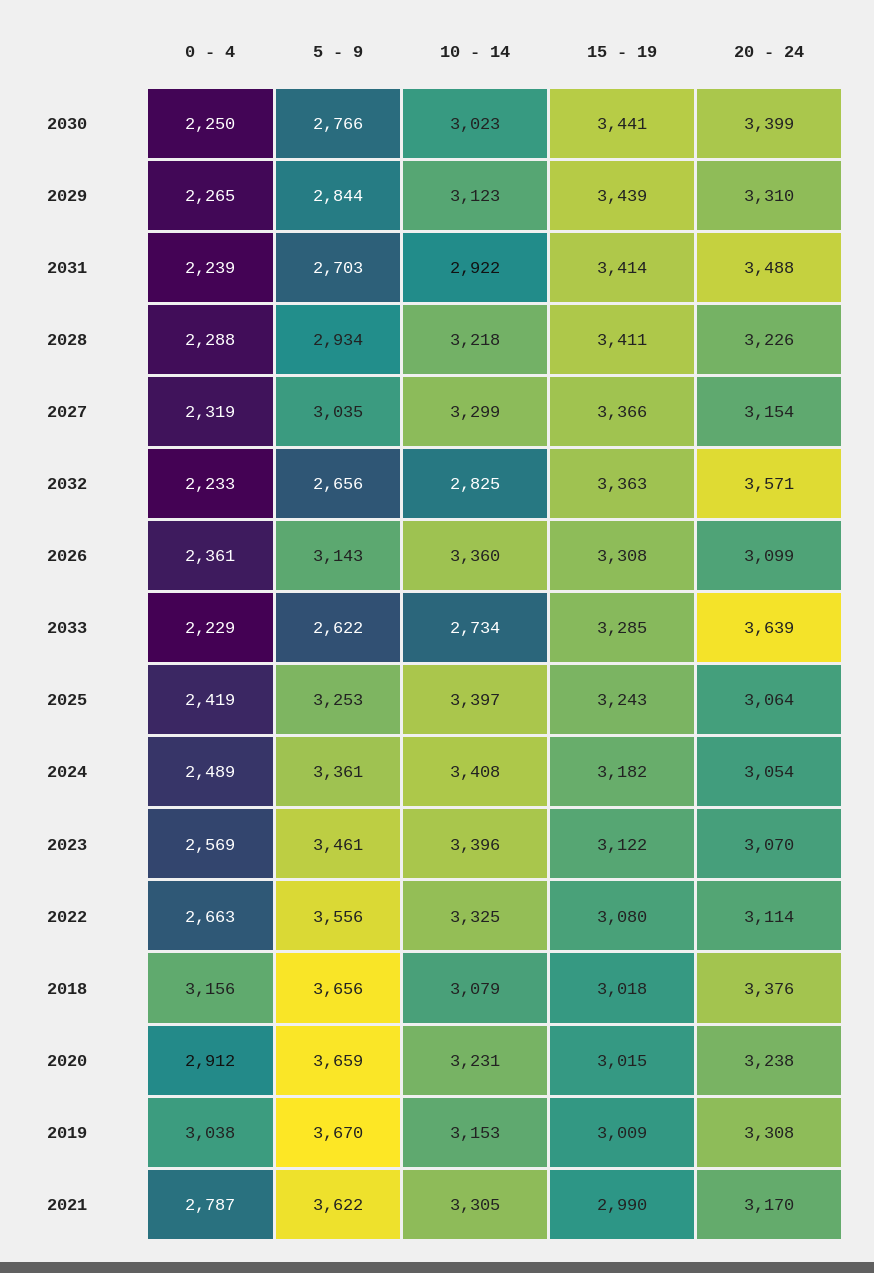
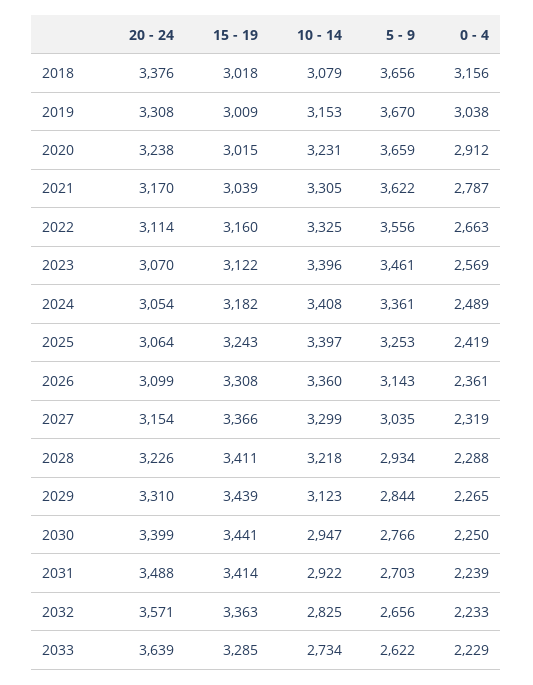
10 - 14, 2030: 3023 -> 2947
15 - 19, 2022: 3080 -> 3160
15 - 19, 2021: 2990 -> 3039

